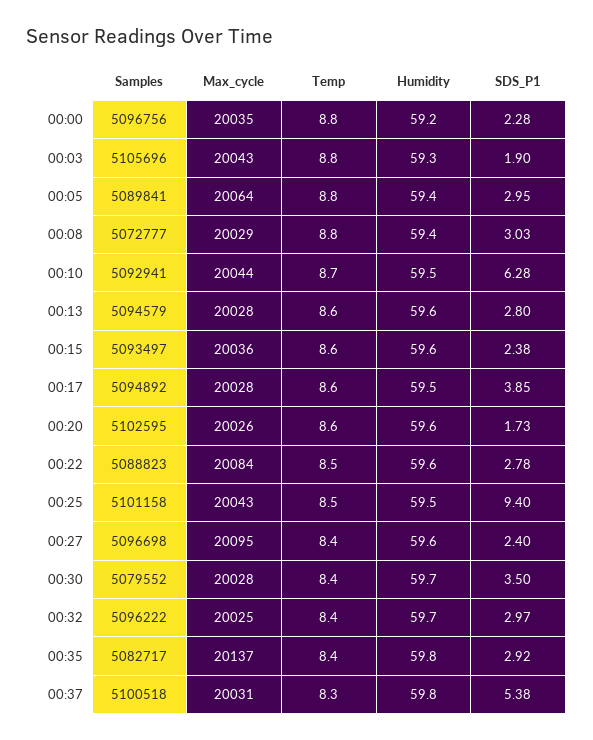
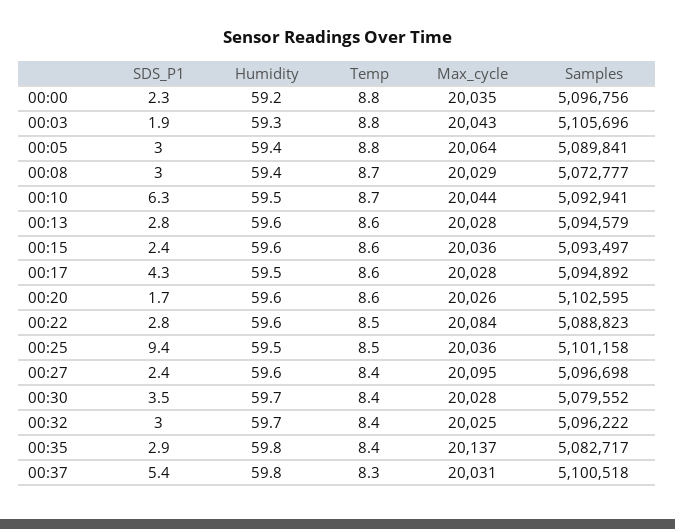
Temp, 00:08: 8.8 -> 8.7
SDS_P1, 00:17: 3.85 -> 4.3
Max_cycle, 00:25: 20043 -> 20036

